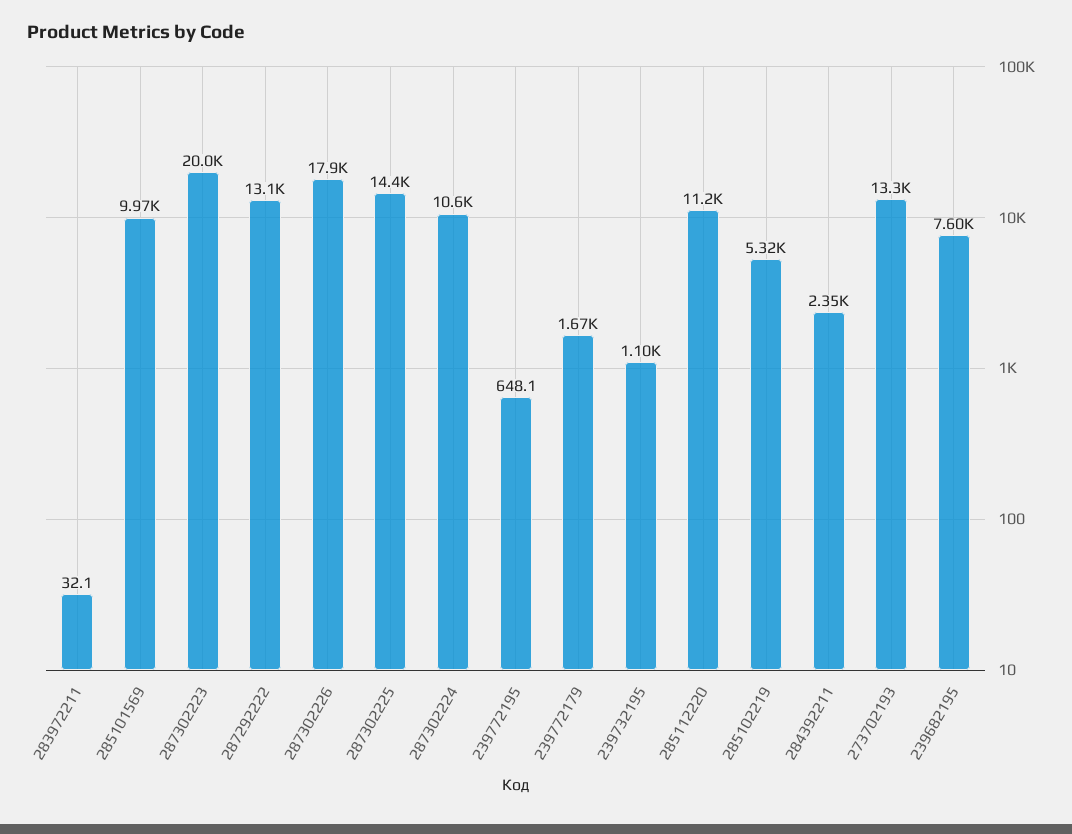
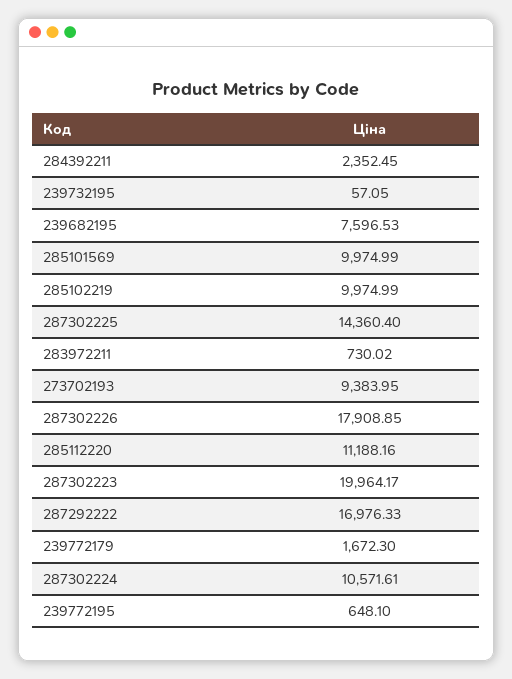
283972211: 32.1 -> 730.02
287292222: 13100 -> 16976.33
239732195: 1100 -> 57.05
285102219: 5320 -> 9974.99
273702193: 13300 -> 9383.95

